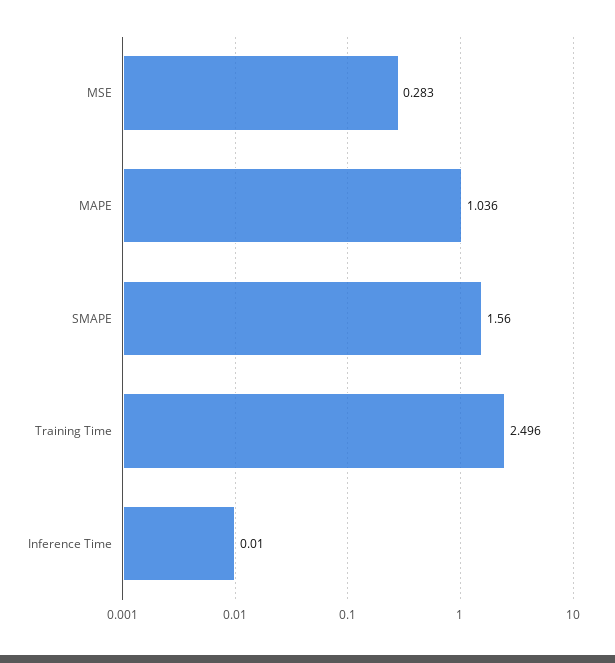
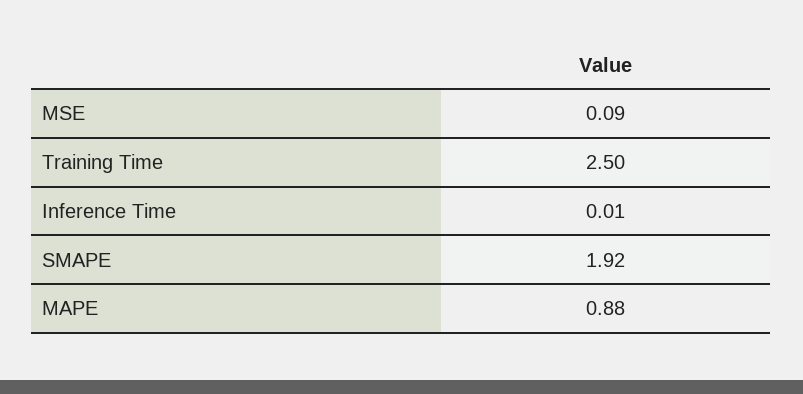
MSE: 0.283 -> 0.09
MAPE: 1.036 -> 0.88
SMAPE: 1.56 -> 1.92

